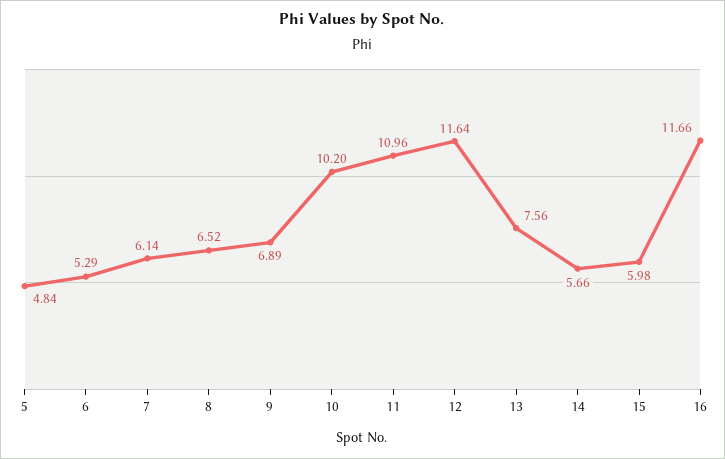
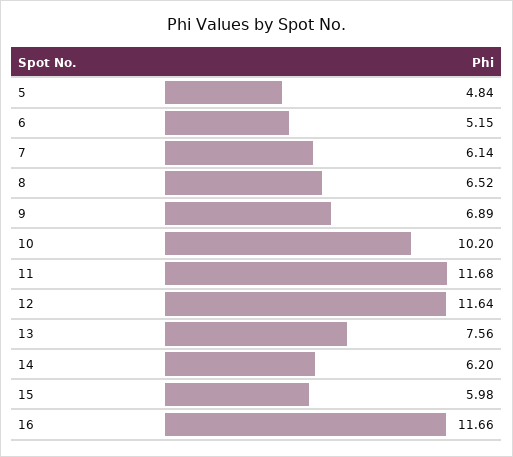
6: 5.29 -> 5.15
11: 10.96 -> 11.68
14: 5.66 -> 6.2

